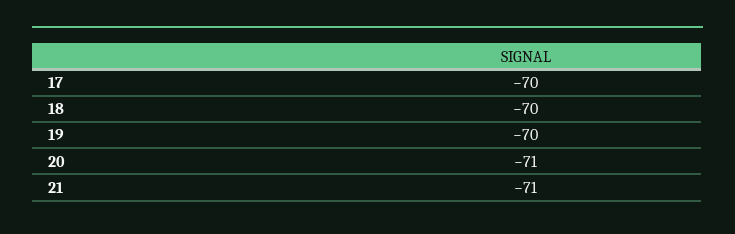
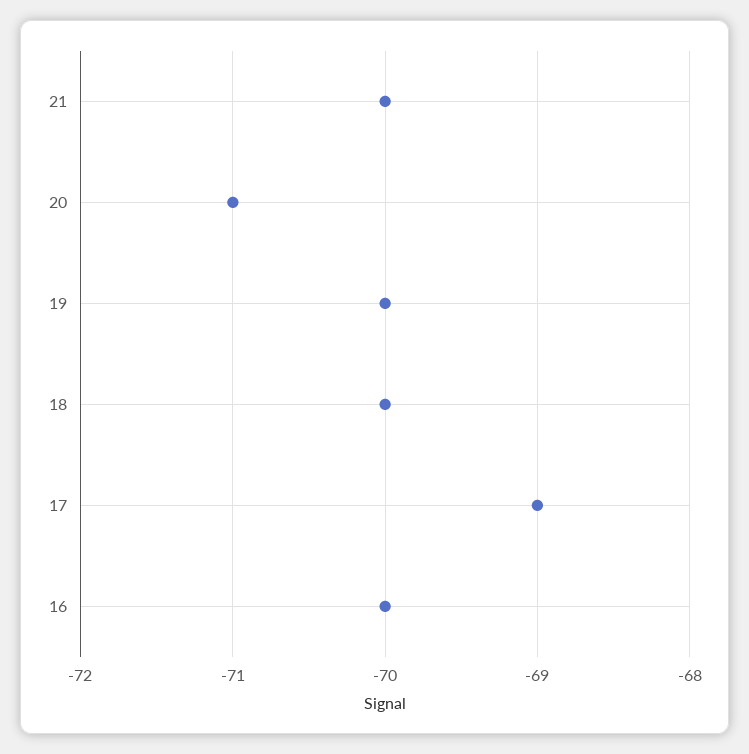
17: -70 -> -69
21: -71 -> -70
16: none -> -70

